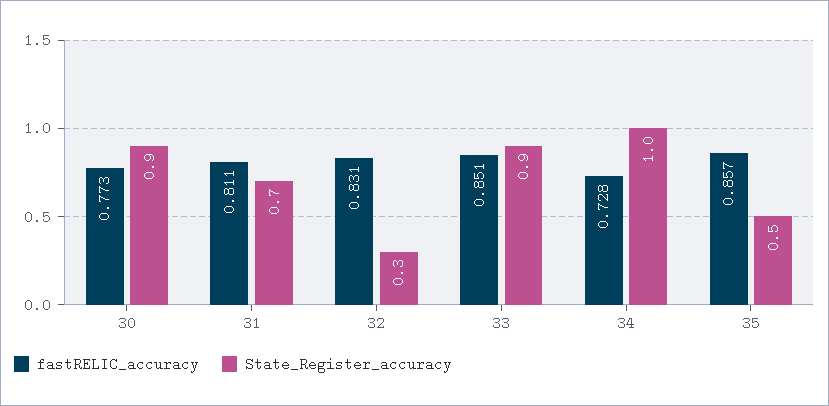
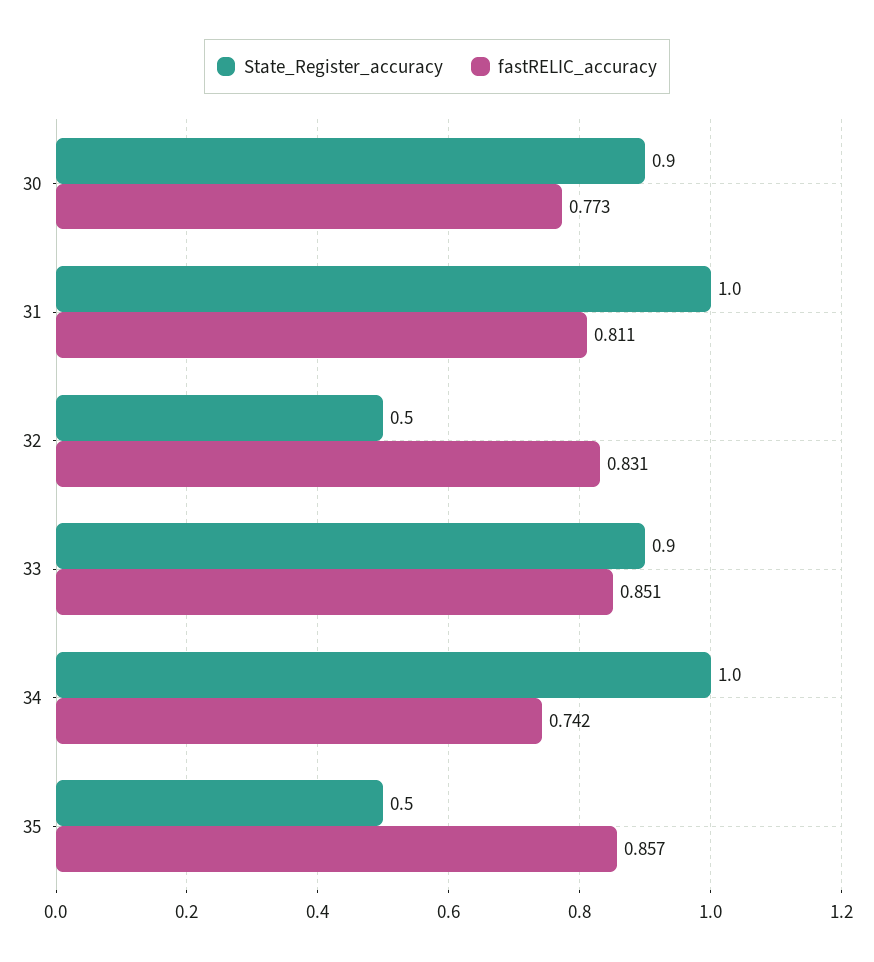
State_Register_accuracy, 31: 0.7 -> 1
State_Register_accuracy, 32: 0.3 -> 0.5
fastRELIC_accuracy, 34: 0.728 -> 0.742

